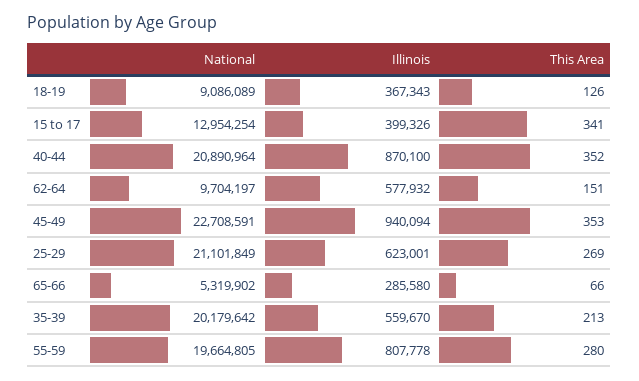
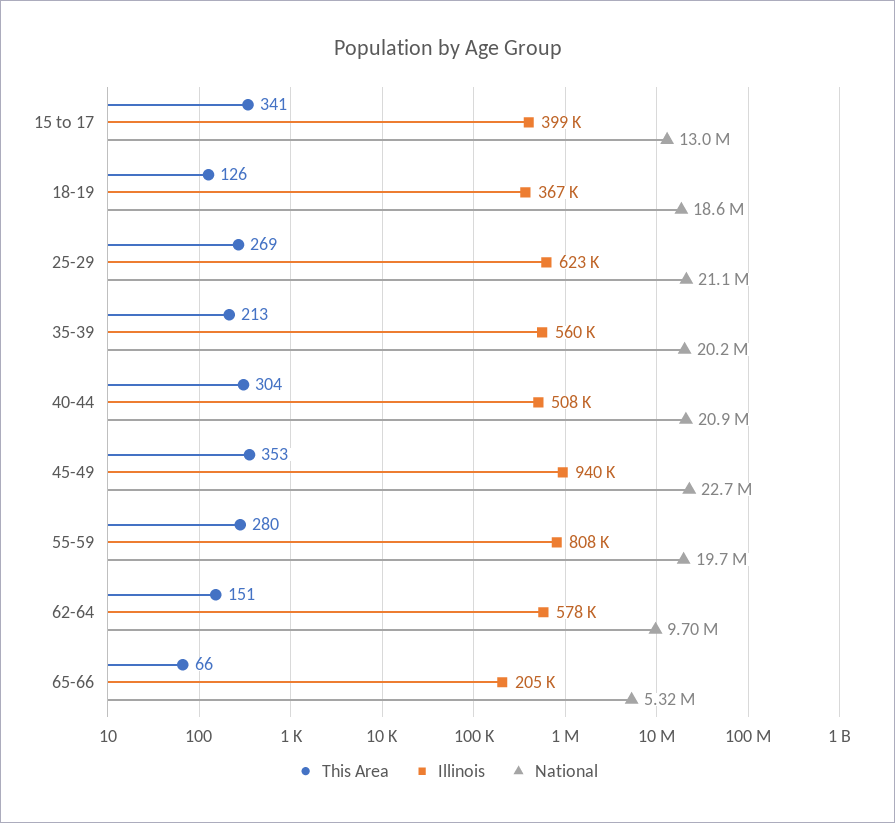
National, 18-19: 9086089 -> 18600000
Illinois, 40-44: 870100 -> 508000
This Area, 40-44: 352 -> 304
Illinois, 65-66: 285580 -> 205000

